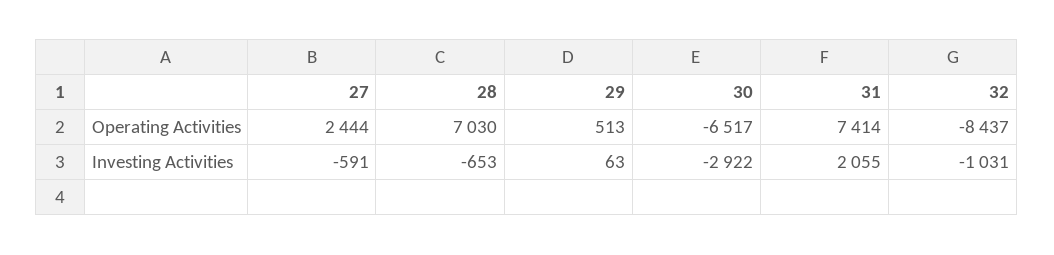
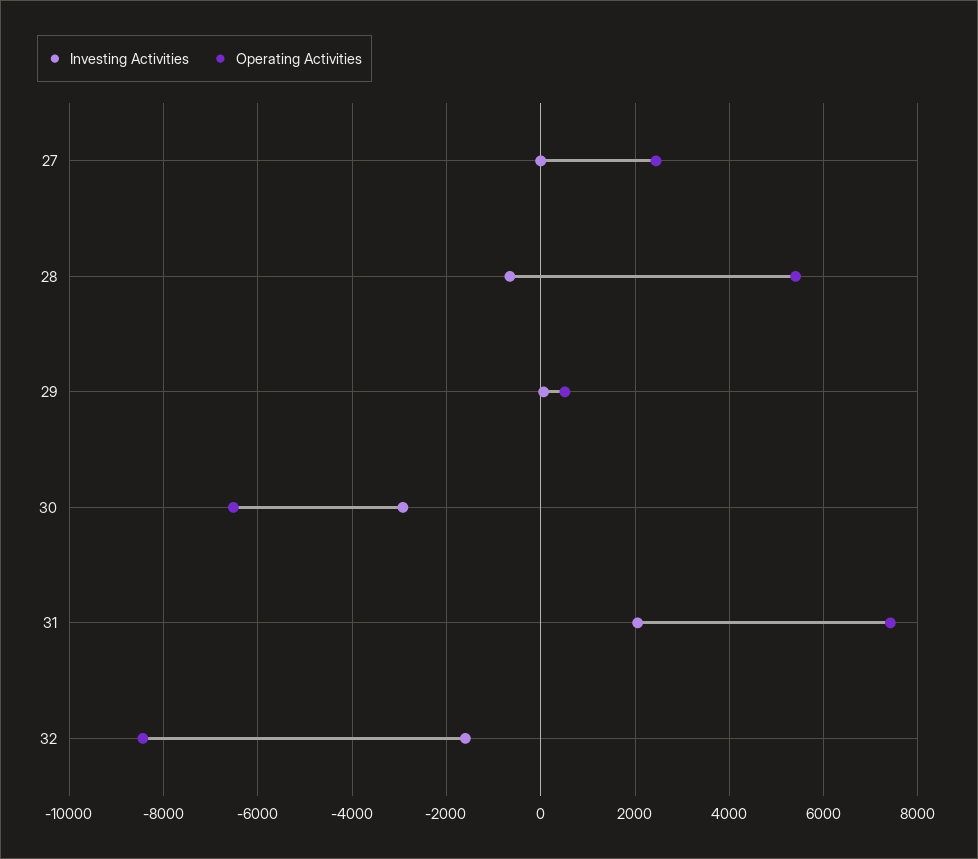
Operating Activities, 28: 7030 -> 5400
Investing Activities, 27: -591 -> 0
Investing Activities, 32: -1031 -> -1600

